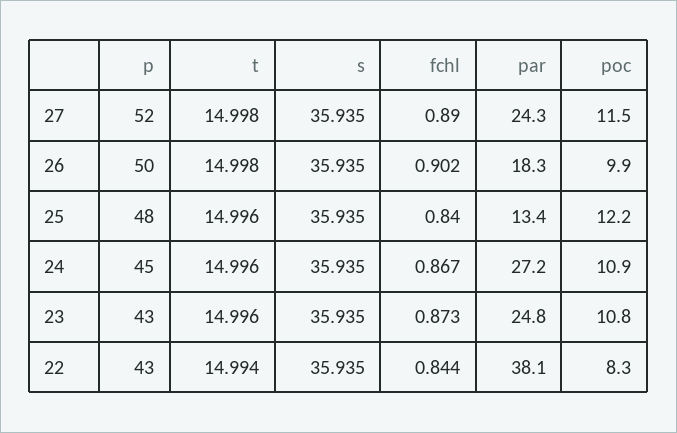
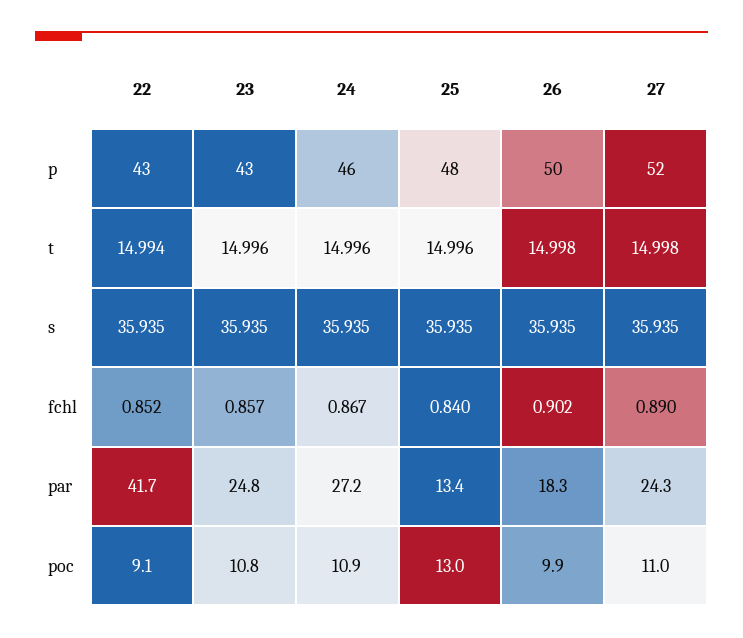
poc, 27: 11.5 -> 11
poc, 25: 12.2 -> 13
p, 24: 45 -> 46
fchl, 23: 0.873 -> 0.857
fchl, 22: 0.844 -> 0.852
par, 22: 38.1 -> 41.7
poc, 22: 8.3 -> 9.1

